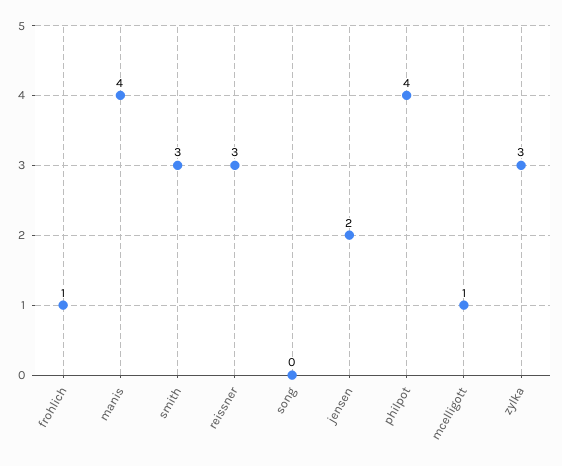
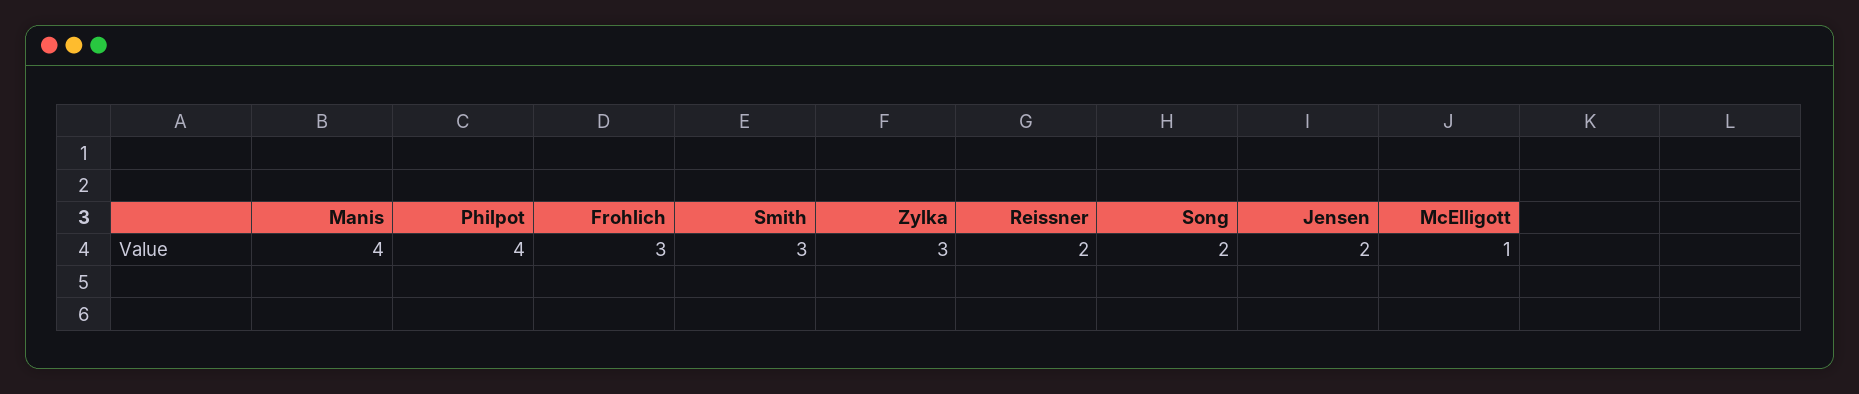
frohlich: 1 -> 3
reissner: 3 -> 2
song: 0 -> 2

